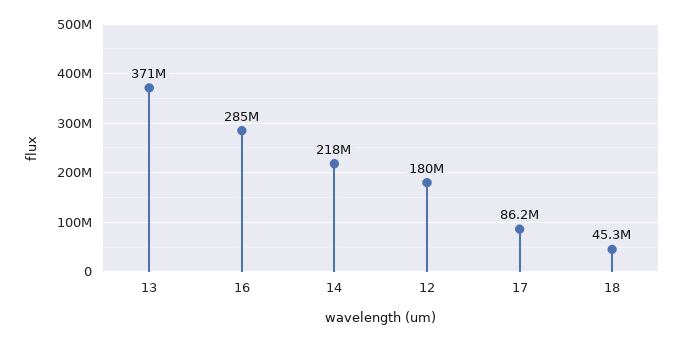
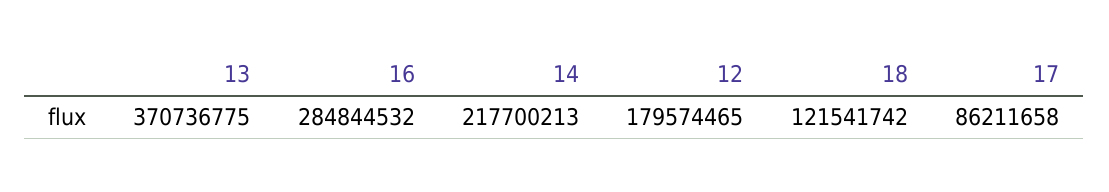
18: 45300000 -> 121541742

